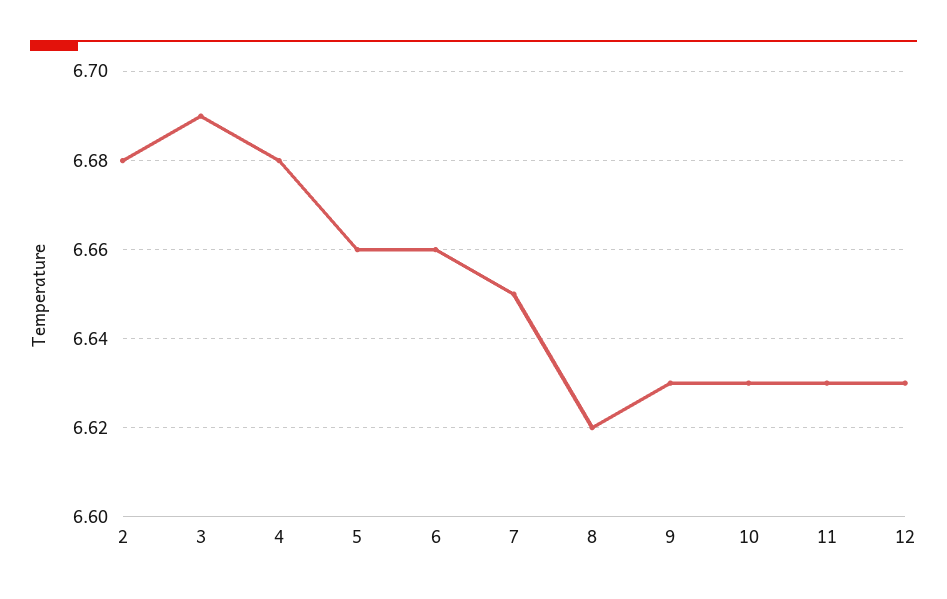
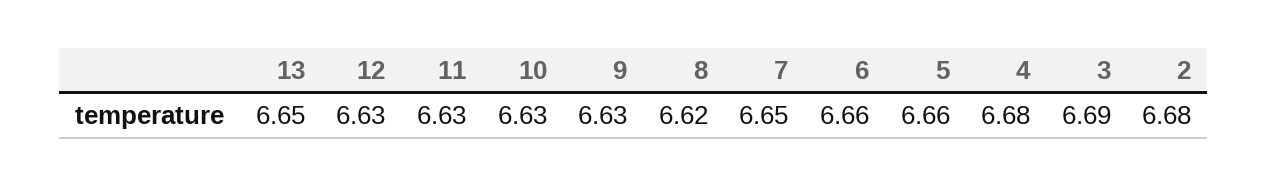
13: none -> 6.65

